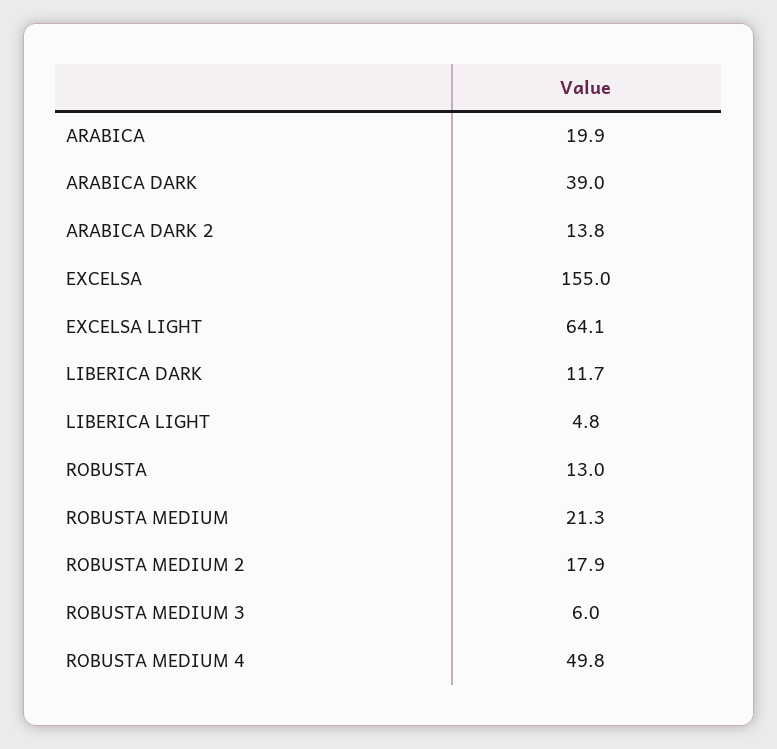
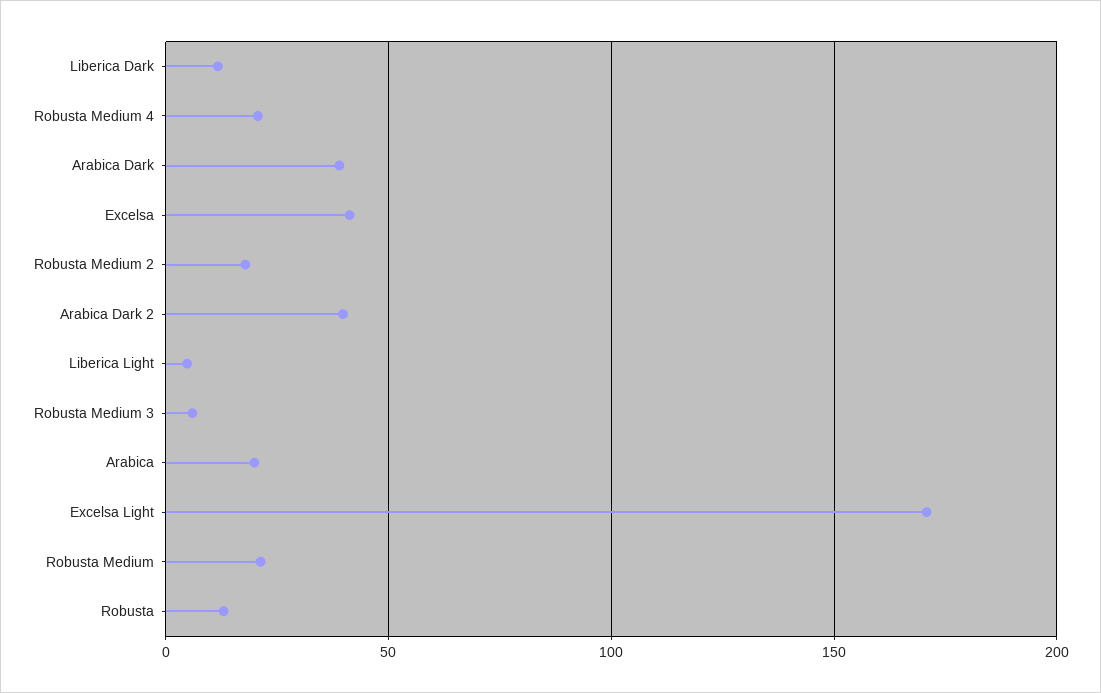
ARABICA DARK 2: 13.8 -> 40
EXCELSA: 155 -> 40
EXCELSA LIGHT: 64.1 -> 170
ROBUSTA MEDIUM 4: 49.8 -> 20

